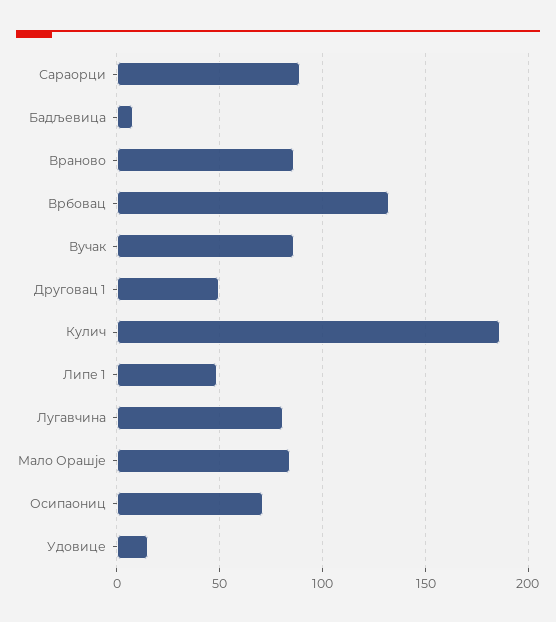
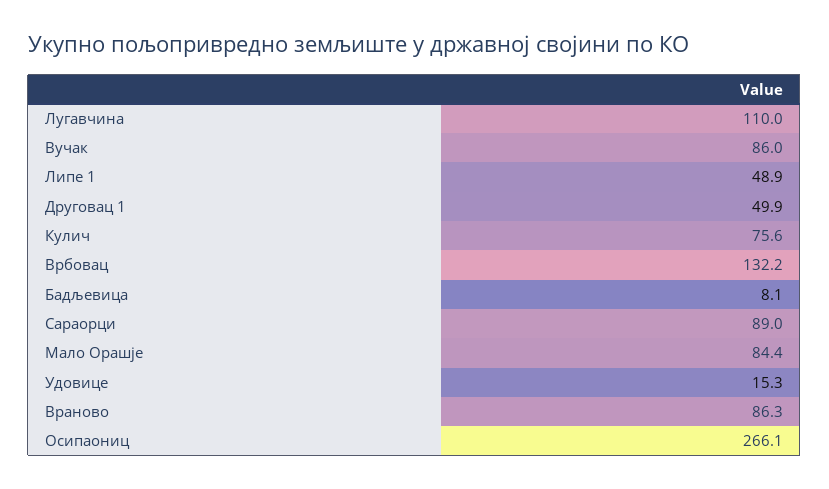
Кулич: 185 -> 75.6
Лугавчина: 80 -> 110
Осипаониц: 70 -> 266.1

